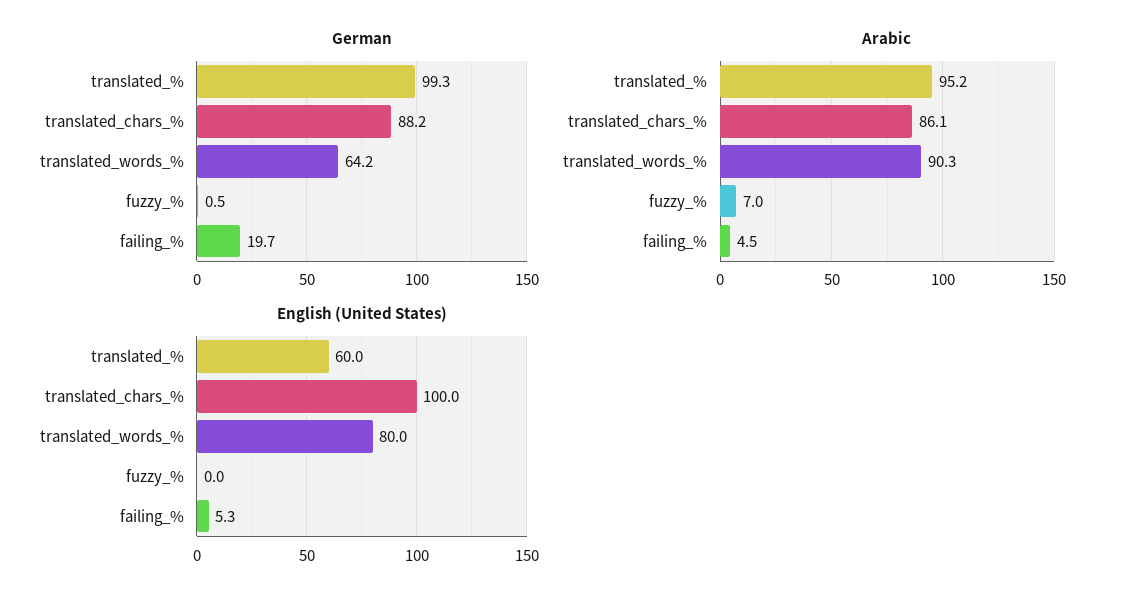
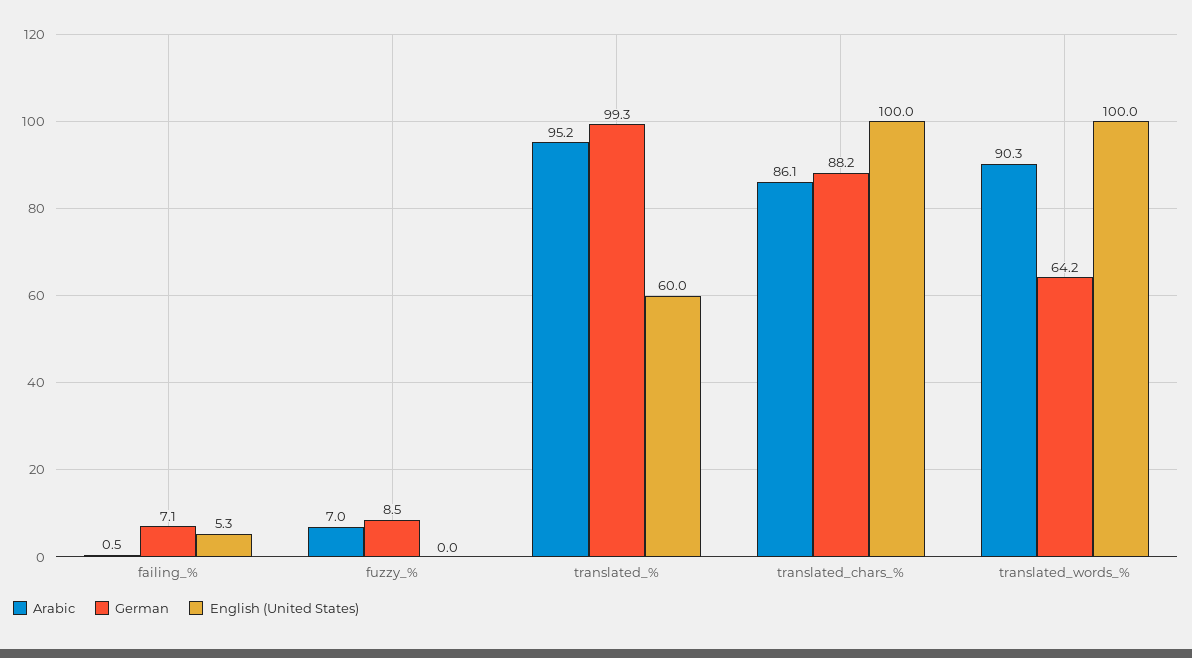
German, fuzzy_%: 0.5 -> 8.5
German, failing_%: 19.7 -> 7.1
Arabic, failing_%: 4.5 -> 0.5
English (United States), translated_words_%: 80 -> 100

